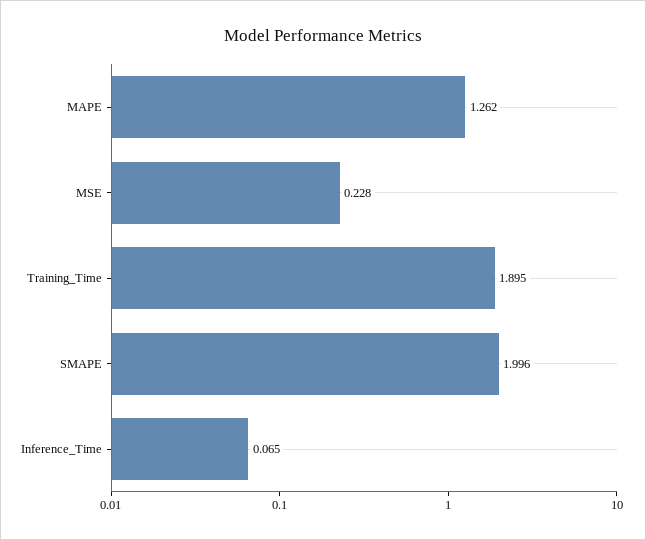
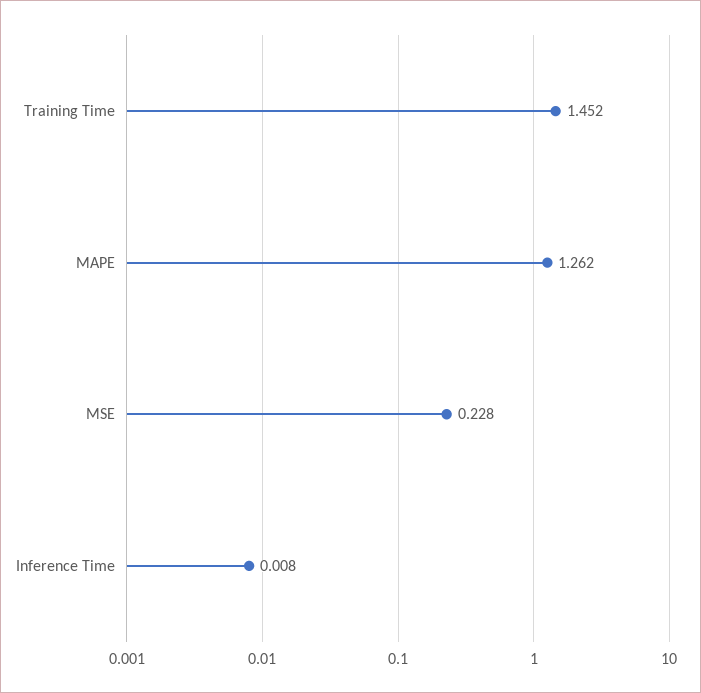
Training_Time: 1.895 -> 1.452
SMAPE: 1.996 -> none
Inference_Time: 0.065 -> 0.008

